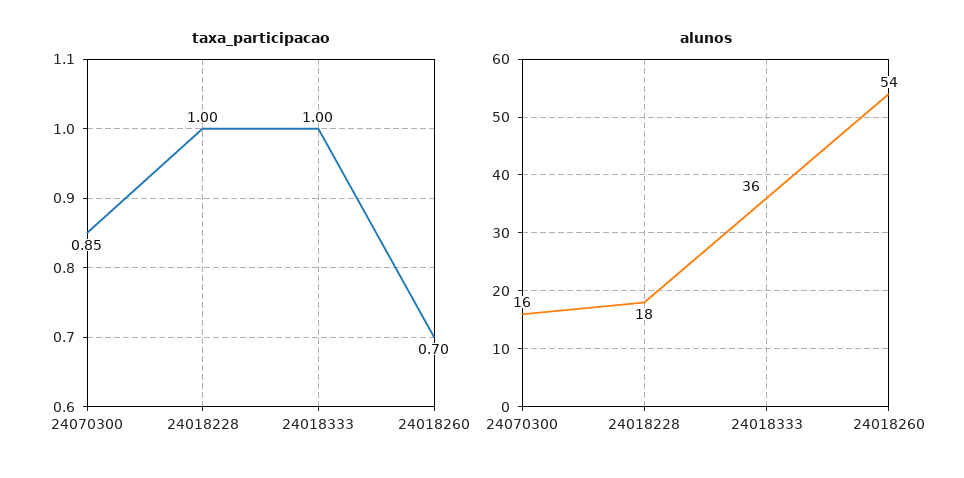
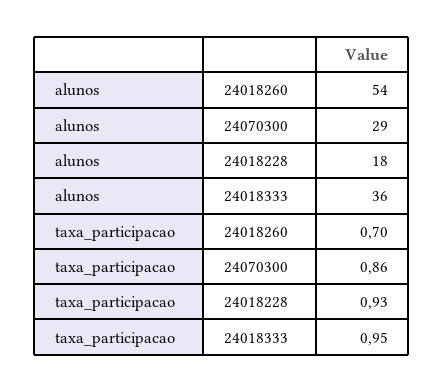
taxa_participacao, 24070300: 0.85 -> 0.86
taxa_participacao, 24018228: 1 -> 0.93
taxa_participacao, 24018333: 1 -> 0.95
alunos, 24070300: 16 -> 29

